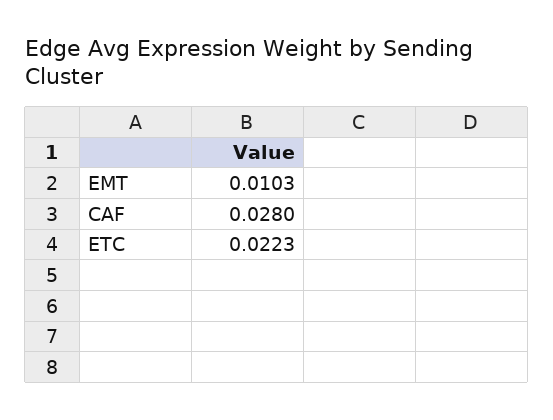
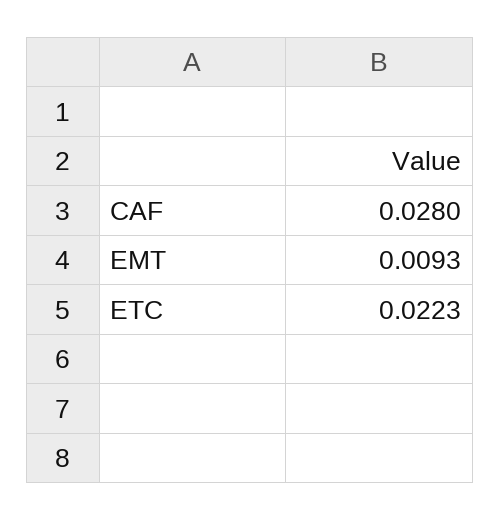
EMT: 0.0103 -> 0.0093

